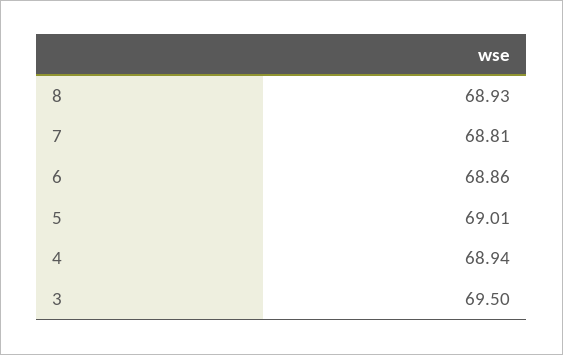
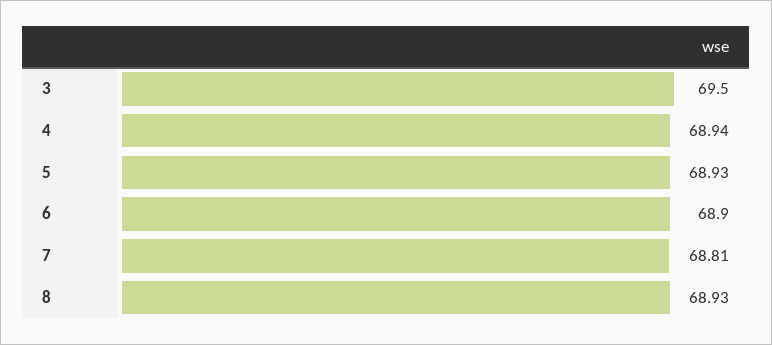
6: 68.86 -> 68.9
5: 69.01 -> 68.93

